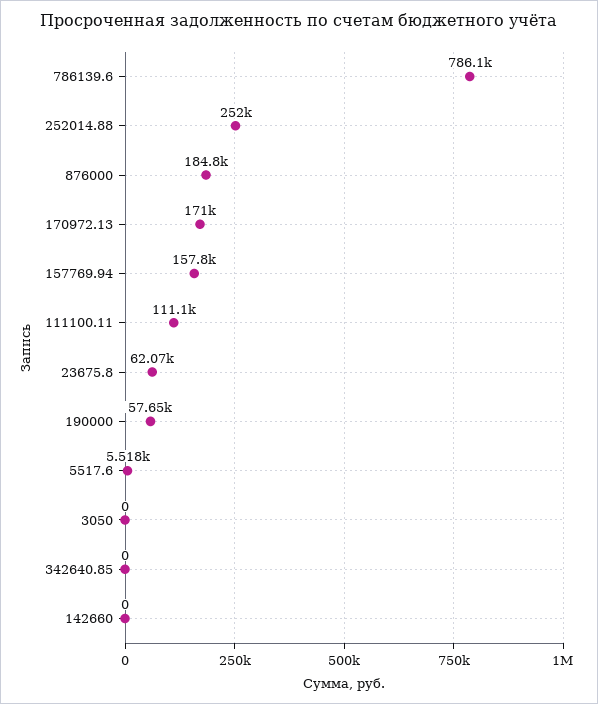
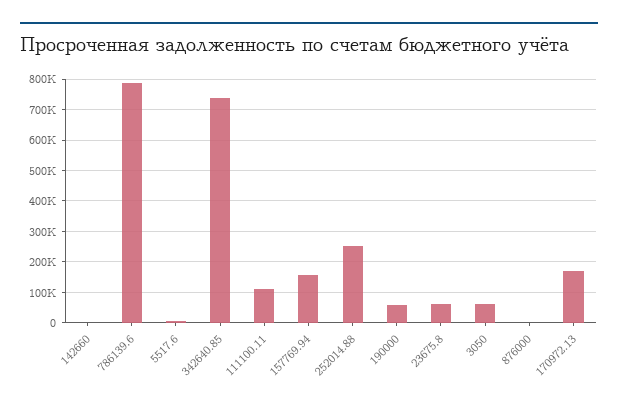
876000: 184800 -> 0
3050: 0 -> 60000
342640.85: 0 -> 740000

